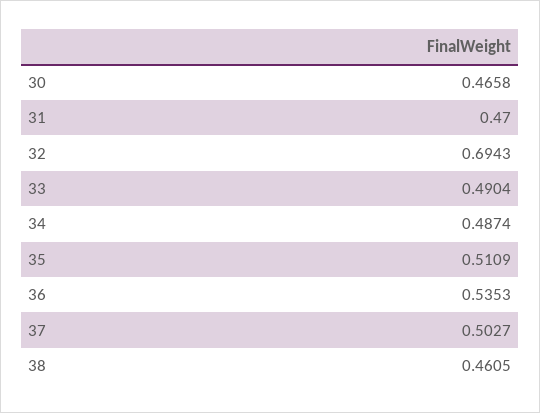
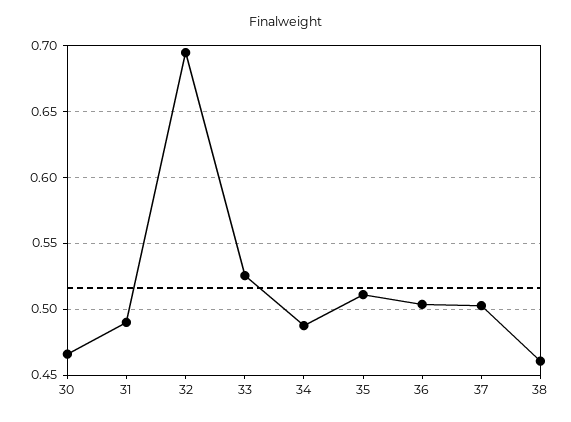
31: 0.47 -> 0.49
33: 0.4904 -> 0.525
36: 0.5353 -> 0.505

